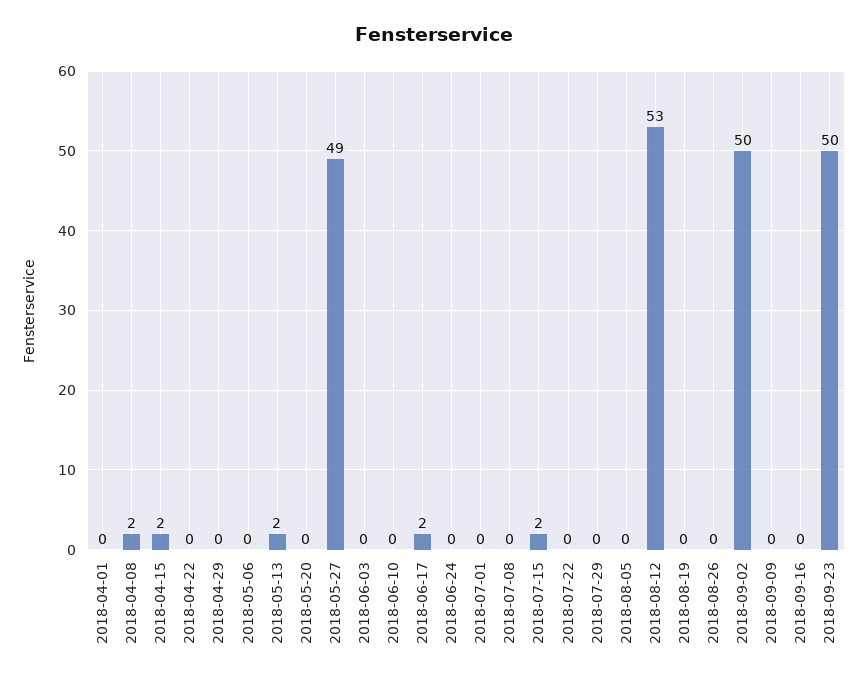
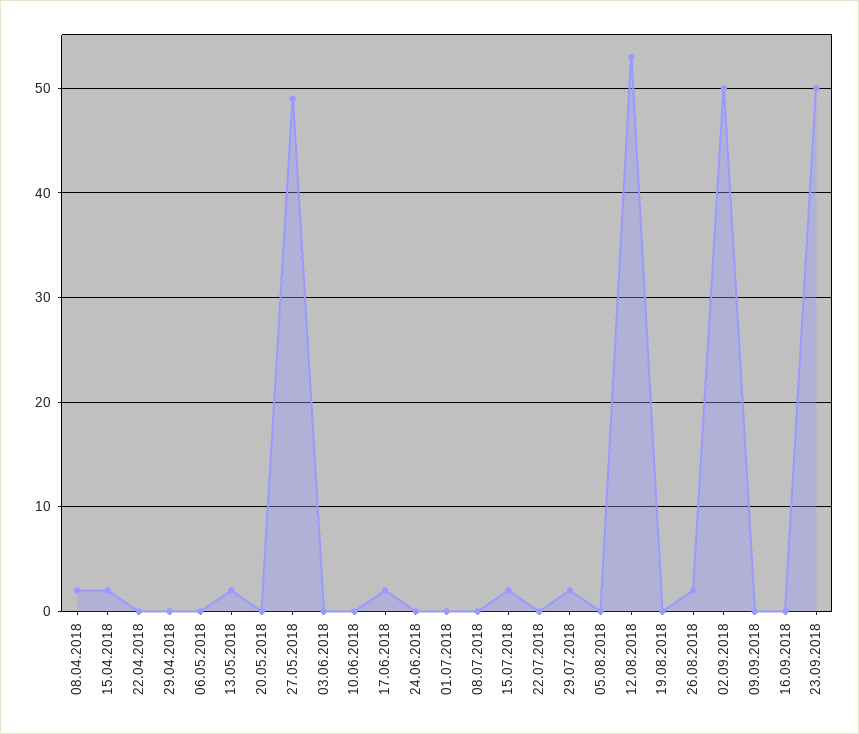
2018-04-01: 0 -> none
2018-07-29: 0 -> 2
2018-08-26: 0 -> 2

